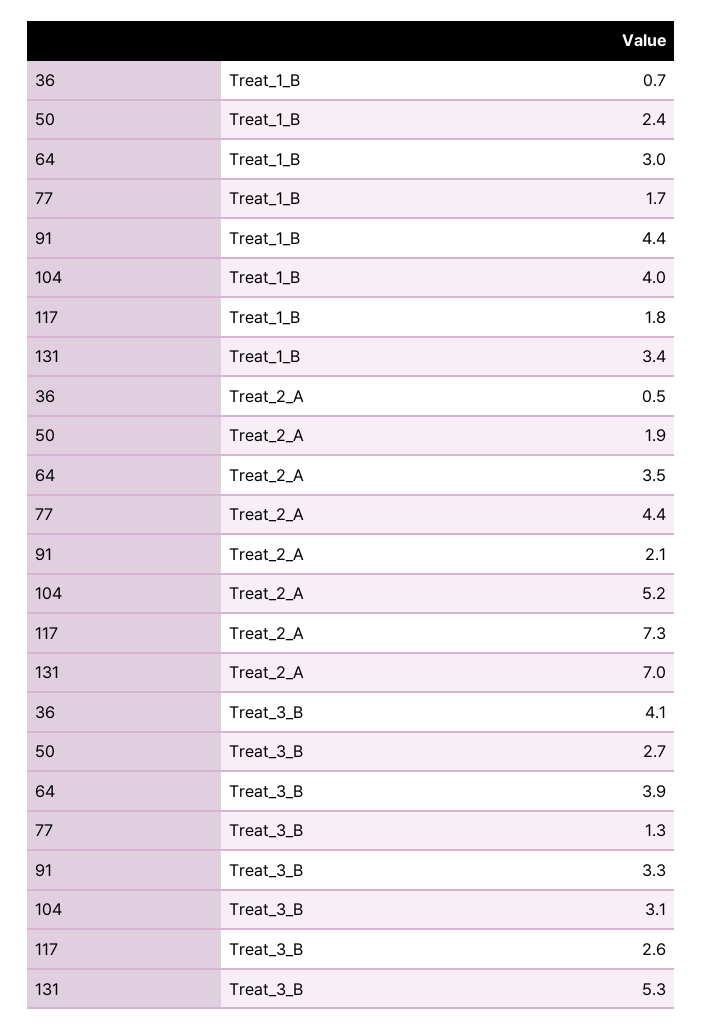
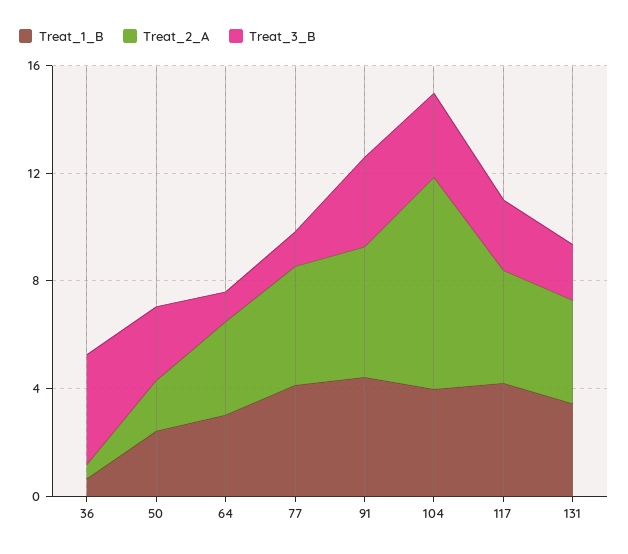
Treat_1_B, 77: 1.7 -> 4
Treat_1_B, 117: 1.8 -> 4
Treat_2_A, 91: 2.1 -> 5
Treat_2_A, 104: 5.2 -> 8
Treat_2_A, 117: 7.3 -> 4
Treat_2_A, 131: 7 -> 4
Treat_3_B, 64: 3.9 -> 1
Treat_3_B, 131: 5.3 -> 2

